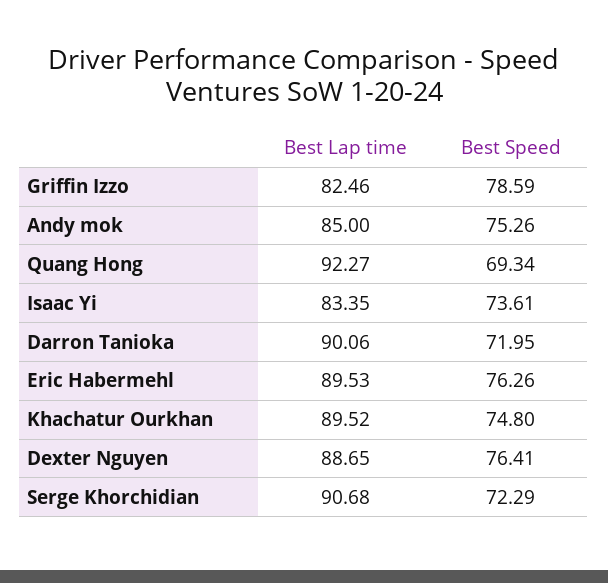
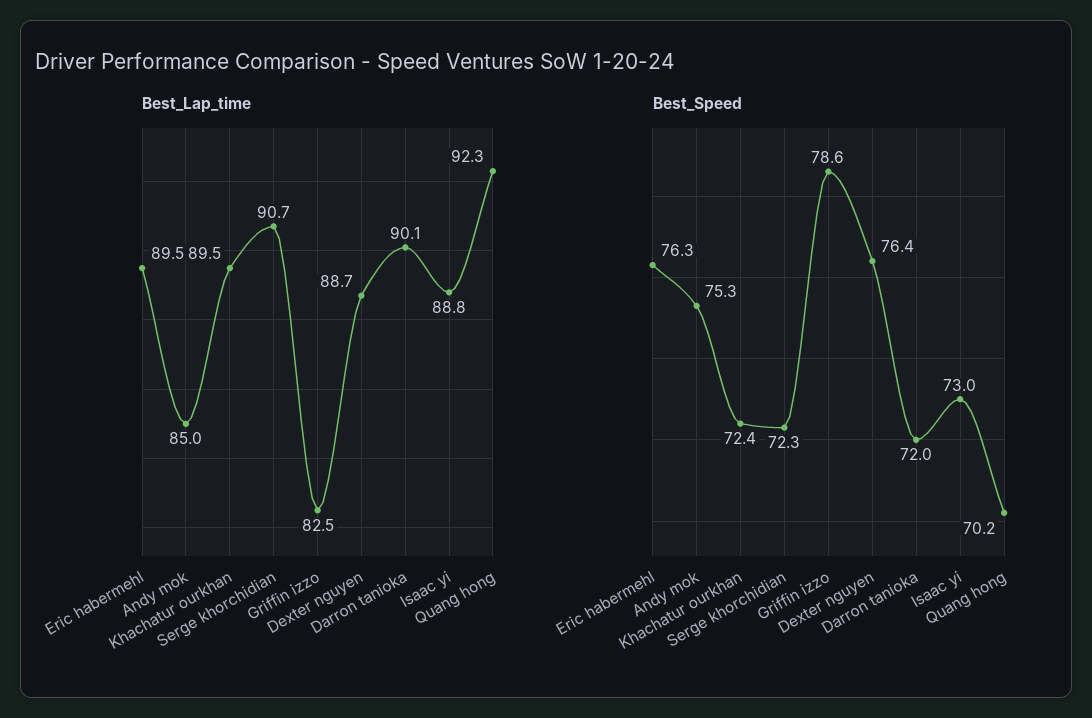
Best Speed, Quang Hong: 69.34 -> 70.2
Best Lap time, Isaac Yi: 83.35 -> 88.8
Best Speed, Isaac Yi: 73.61 -> 73
Best Speed, Khachatur Ourkhan: 74.8 -> 72.4

